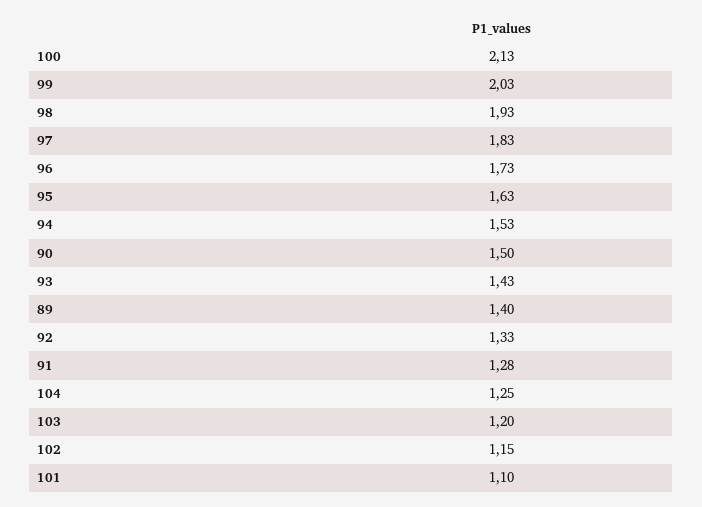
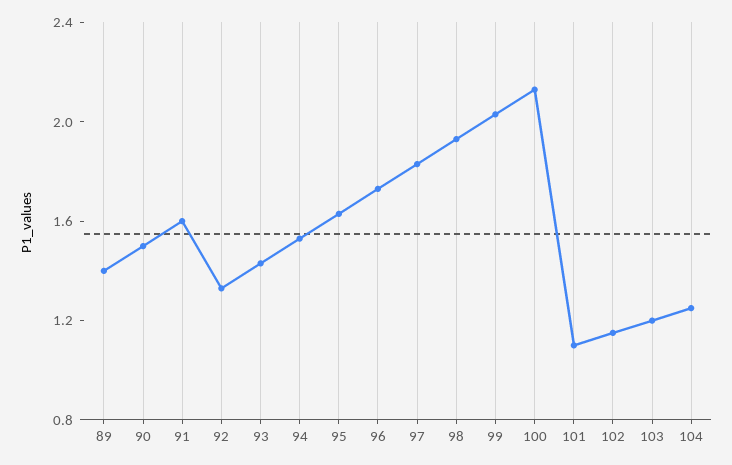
91: 1.28 -> 1.6

